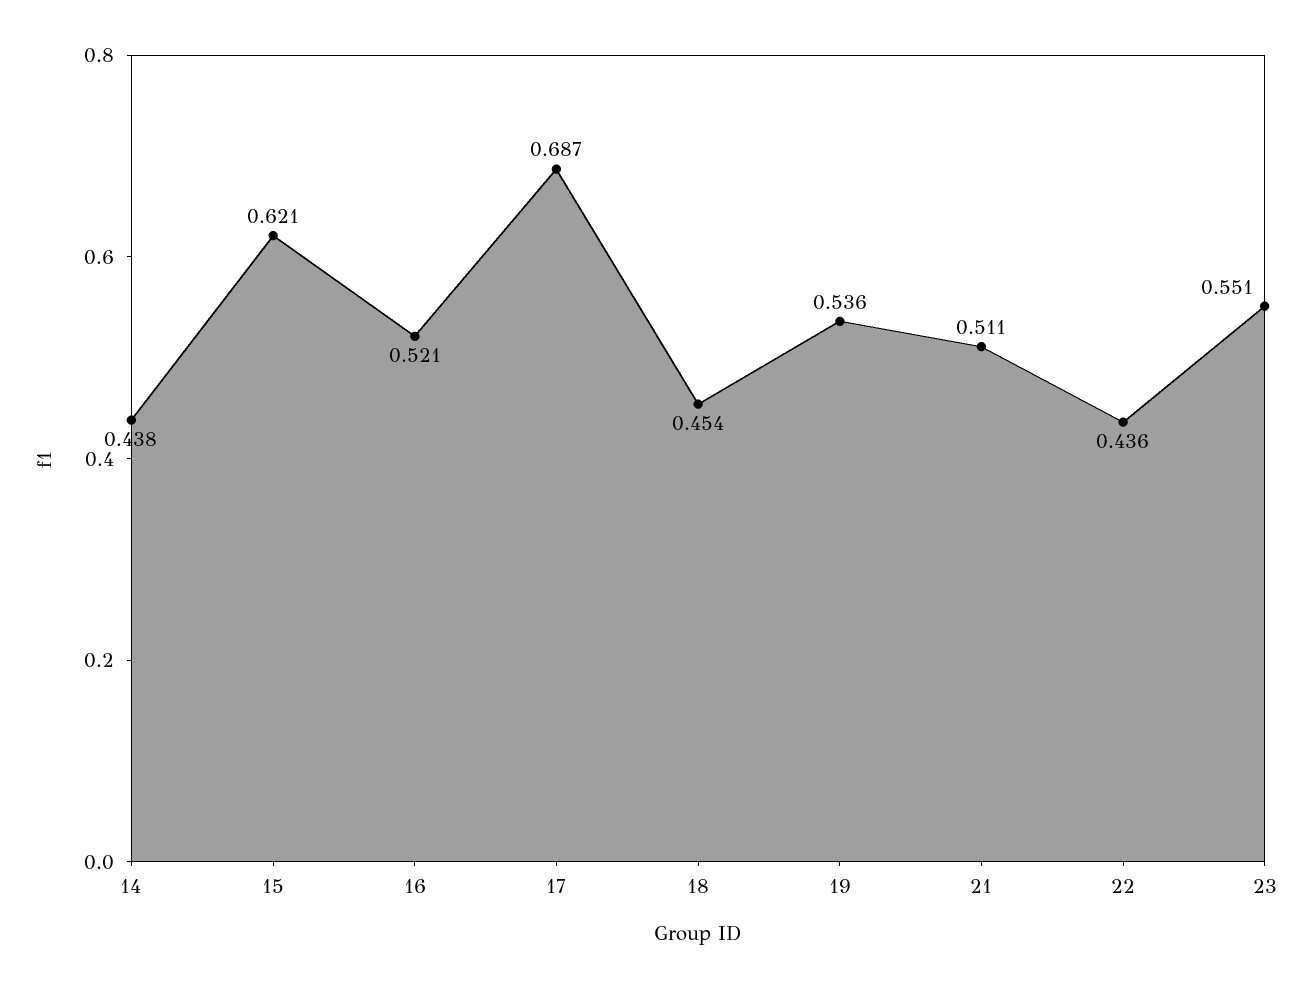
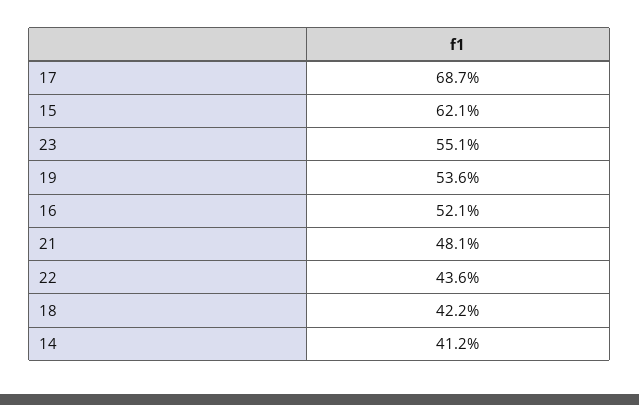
14: 0.438 -> 0.412
18: 0.454 -> 0.422
21: 0.511 -> 0.481

